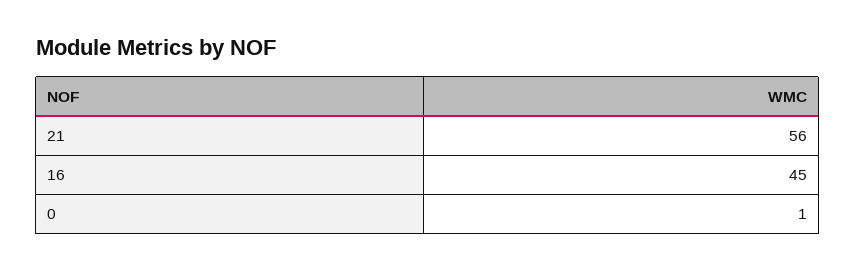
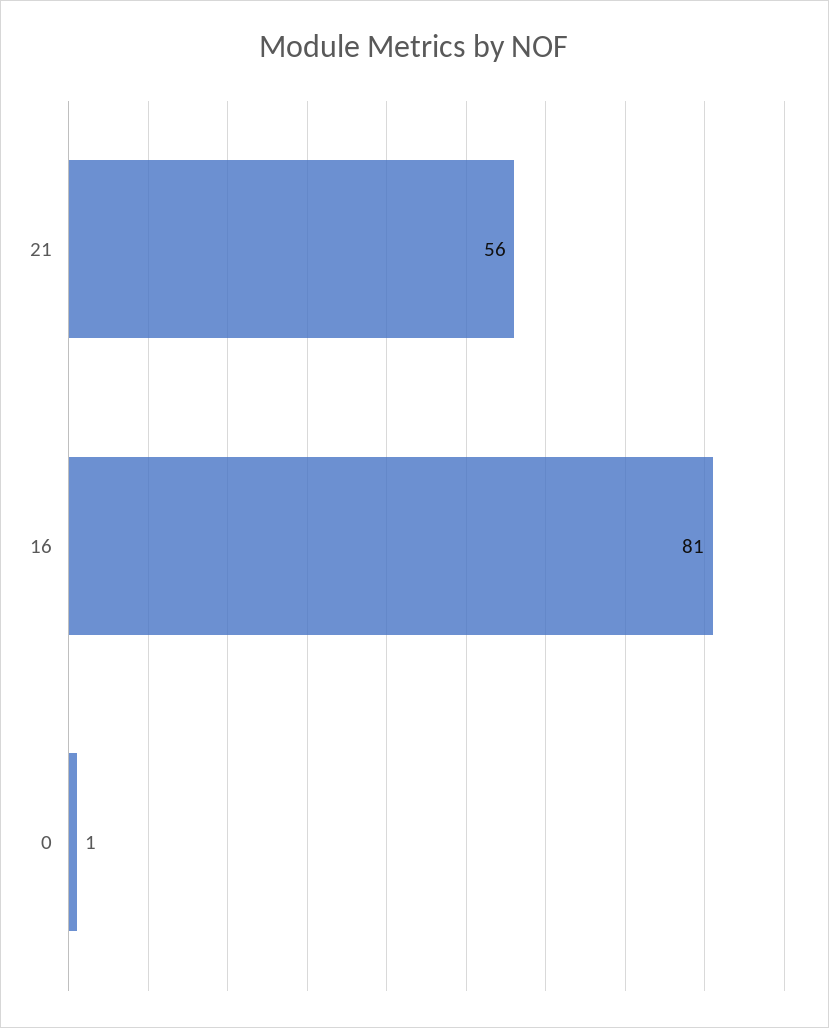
16: 45 -> 81

